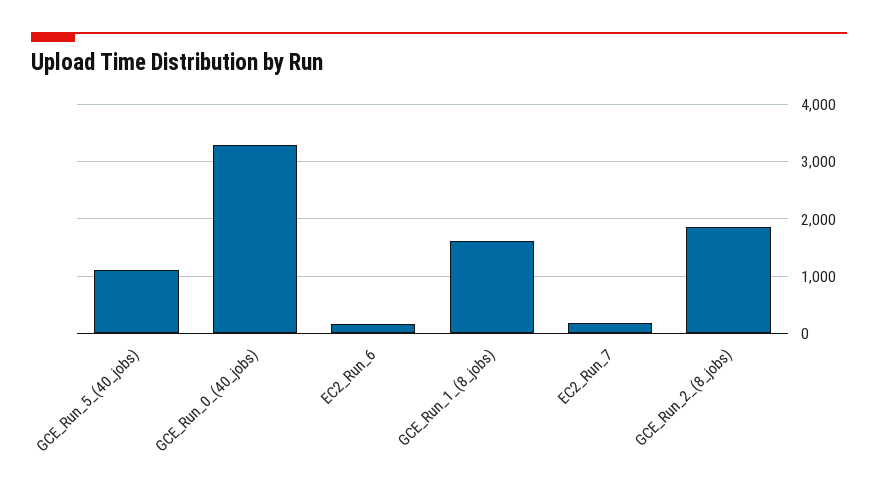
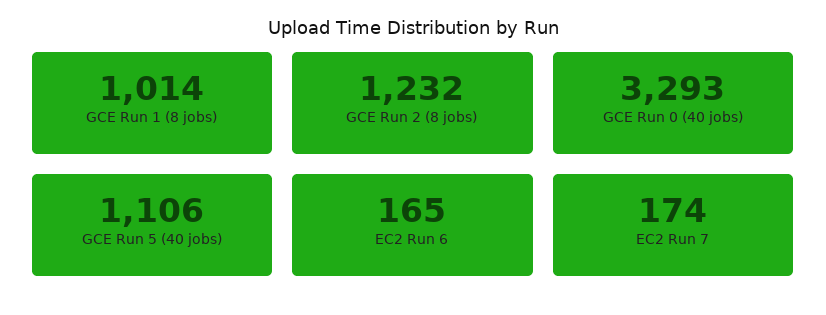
GCE_Run_1_(8_jobs): 1600 -> 1014
GCE_Run_2_(8_jobs): 1800 -> 1232

